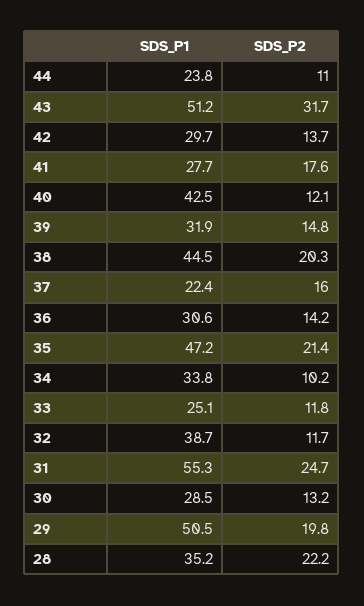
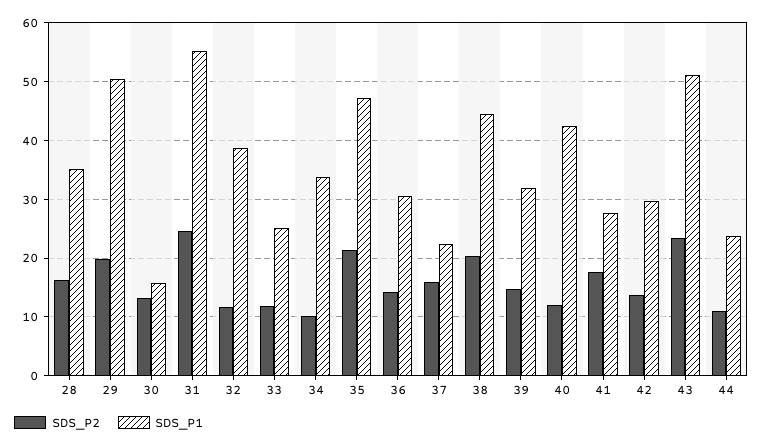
SDS_P2, 43: 31.7 -> 24
SDS_P1, 30: 28.5 -> 16
SDS_P2, 28: 22.2 -> 16

